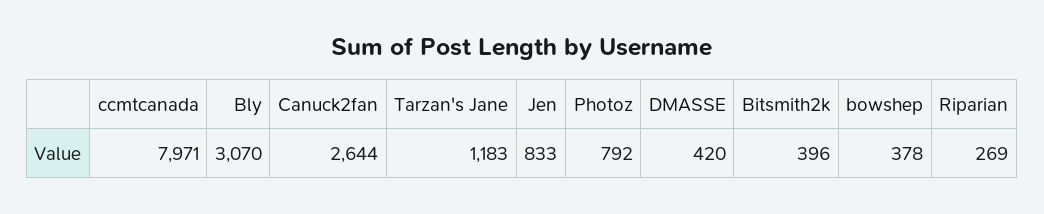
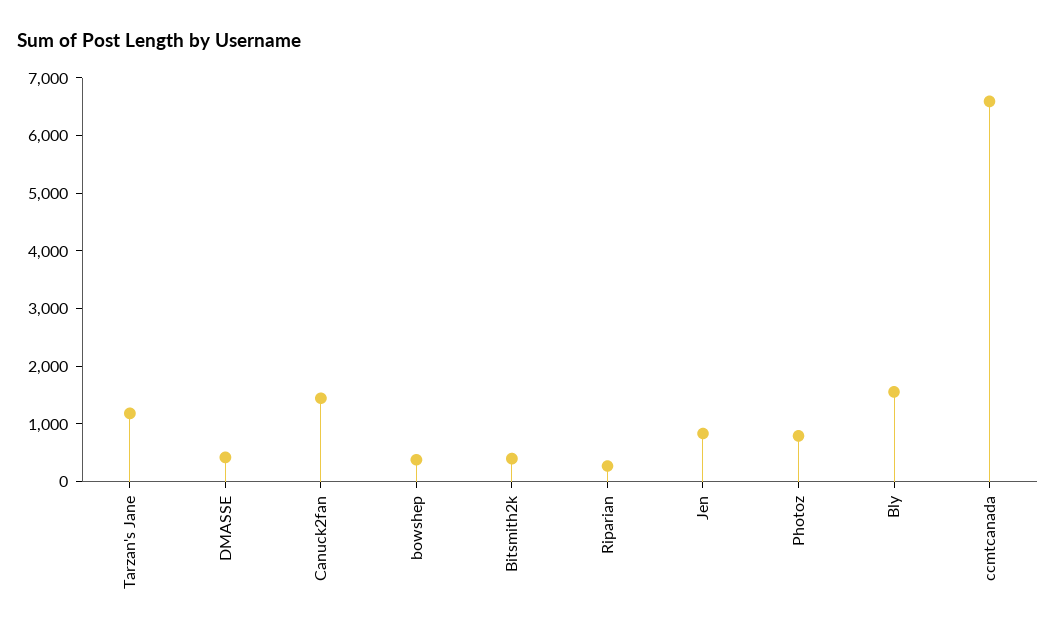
ccmtcanada: 7971 -> 6600
Bly: 3070 -> 1600
Canuck2fan: 2644 -> 1400

